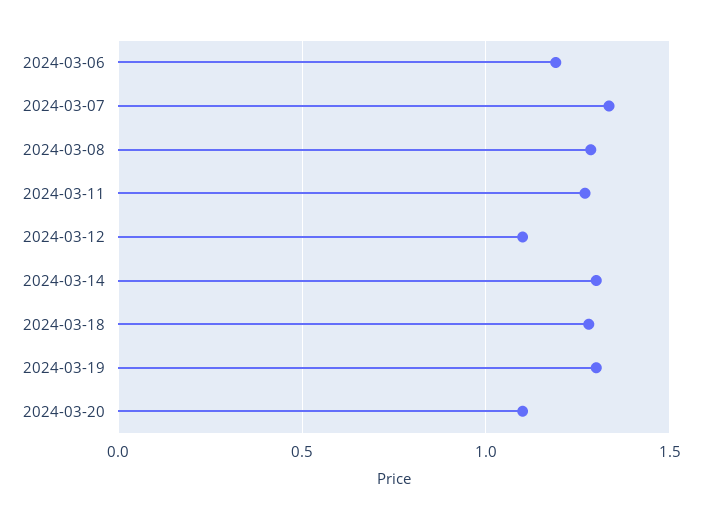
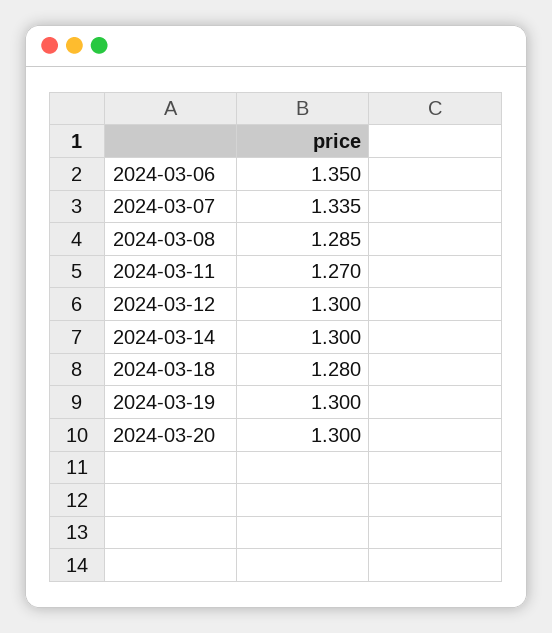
2024-03-06: 1.2 -> 1.35
2024-03-12: 1.1 -> 1.3
2024-03-20: 1.1 -> 1.3

